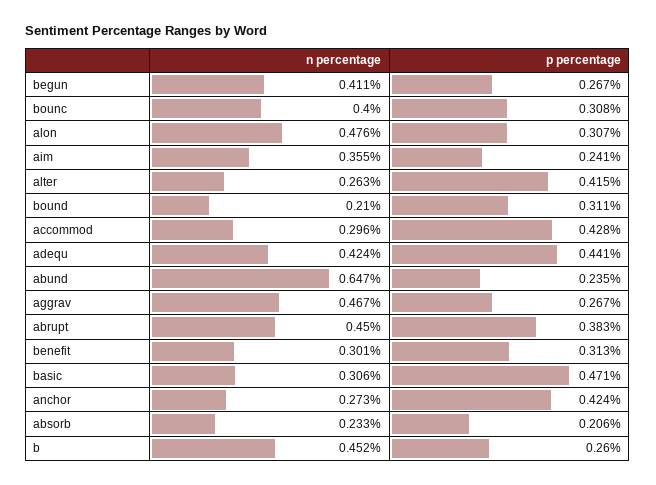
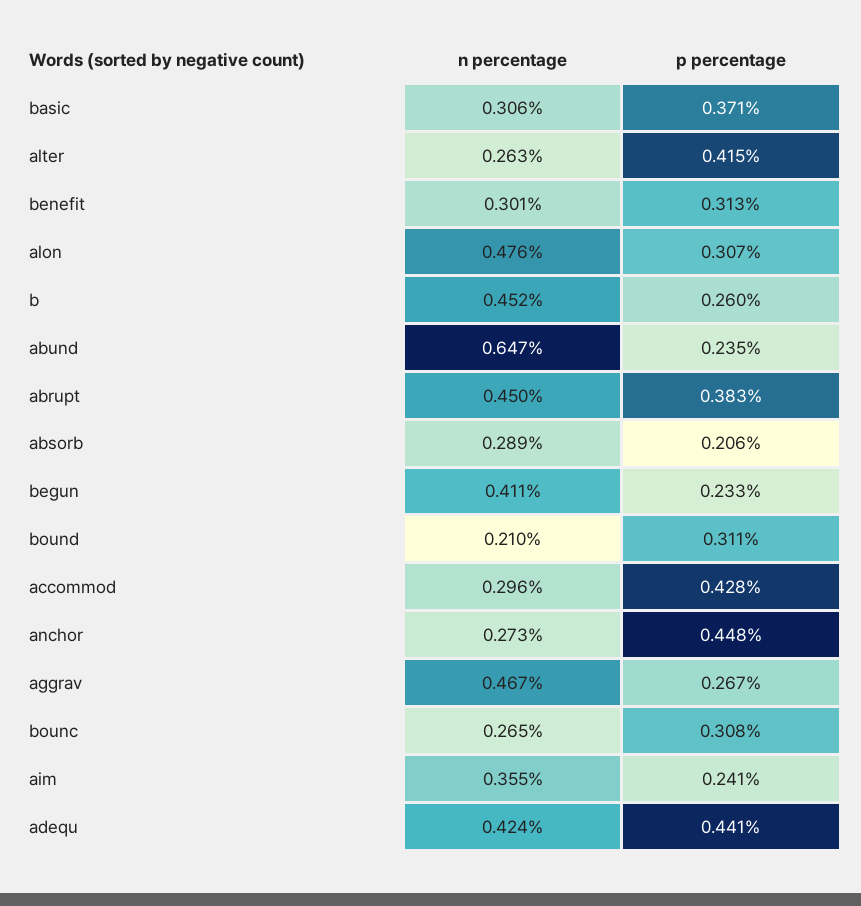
p percentage, begun: 0.267 -> 0.233
n percentage, bounc: 0.4 -> 0.265
p percentage, basic: 0.471 -> 0.371
p percentage, anchor: 0.424 -> 0.448
n percentage, absorb: 0.233 -> 0.289

